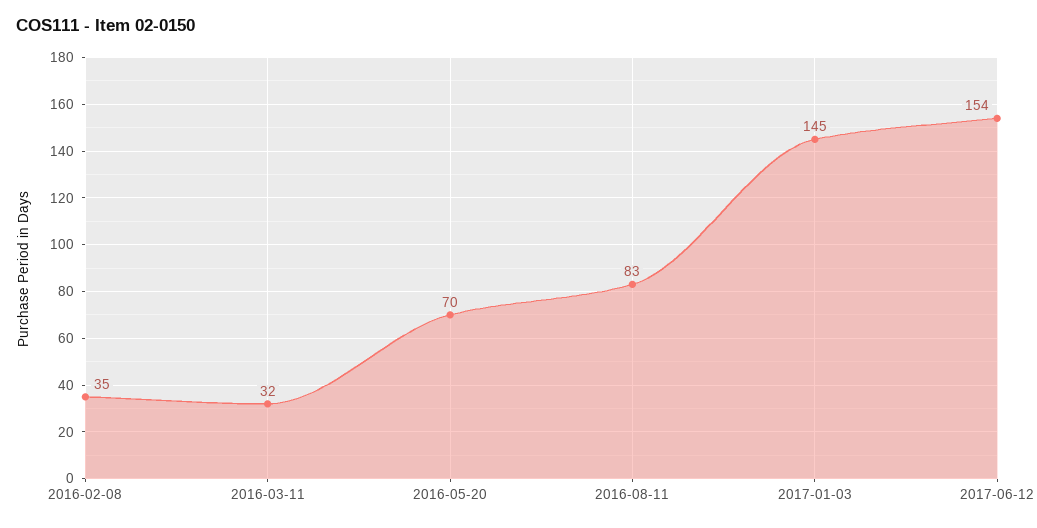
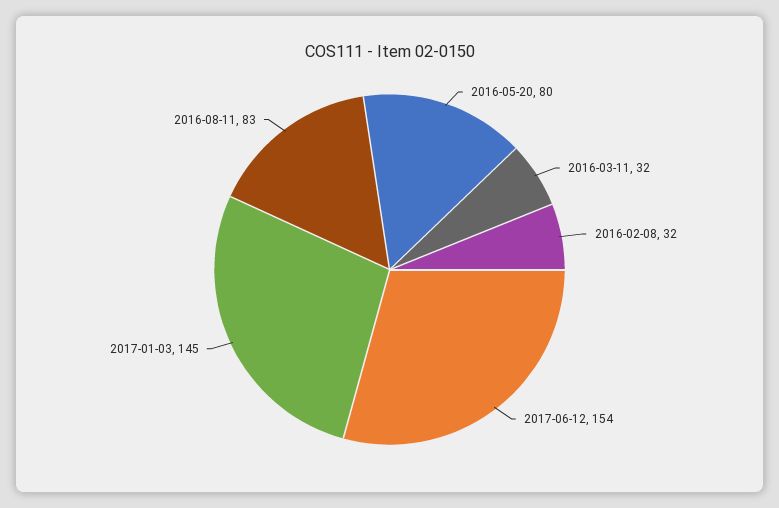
2016-02-08: 35 -> 32
2016-05-20: 70 -> 80

